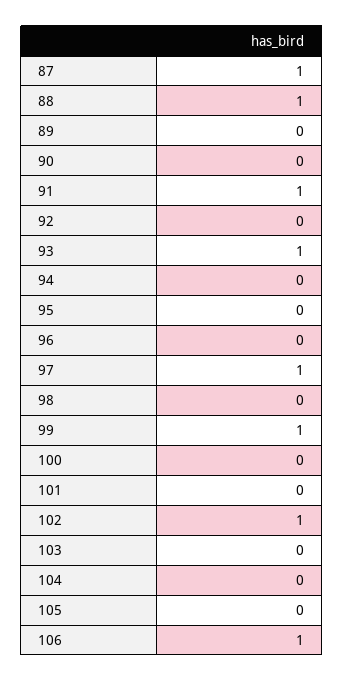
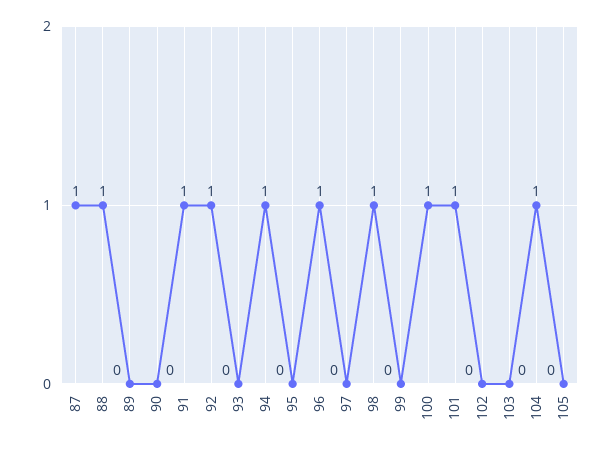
92: 0 -> 1
93: 1 -> 0
94: 0 -> 1
96: 0 -> 1
97: 1 -> 0
98: 0 -> 1
99: 1 -> 0
100: 0 -> 1
101: 0 -> 1
102: 1 -> 0
104: 0 -> 1
106: 1 -> none

